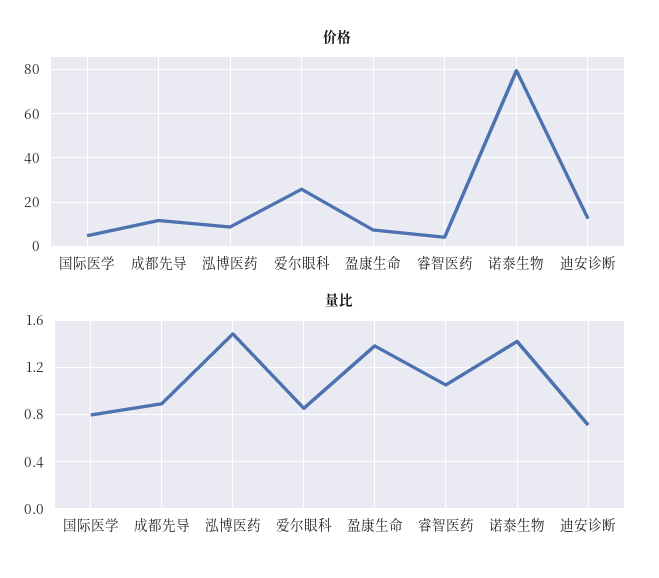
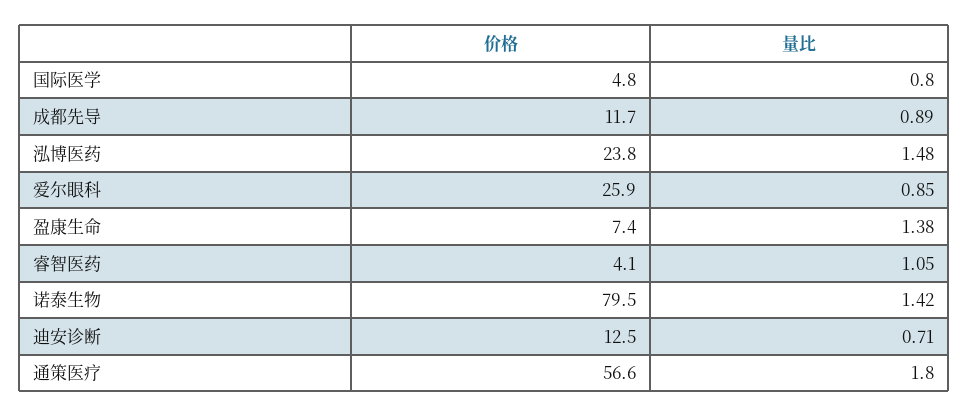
价格, 泓博医药: 10 -> 23.8
价格, 通策医疗: none -> 56.6
量比, 通策医疗: none -> 1.8

